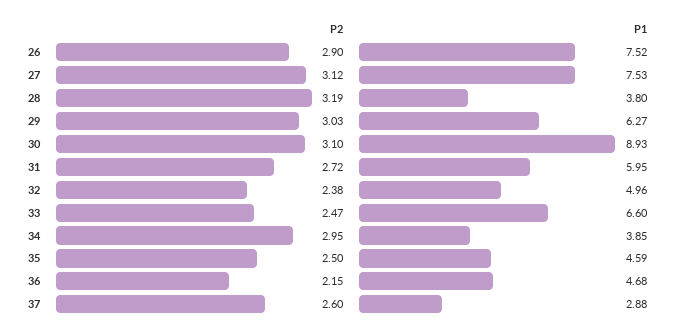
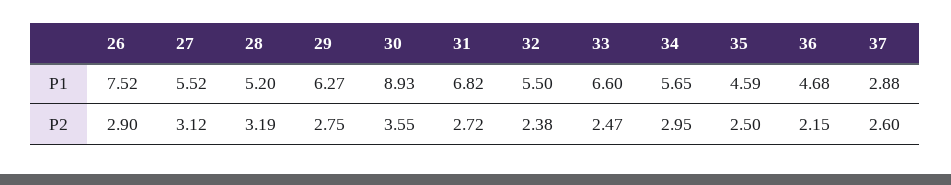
P1, 27: 7.53 -> 5.52
P1, 28: 3.8 -> 5.2
P2, 29: 3.03 -> 2.75
P2, 30: 3.1 -> 3.55
P1, 31: 5.95 -> 6.82
P1, 32: 4.96 -> 5.5
P1, 34: 3.85 -> 5.65

